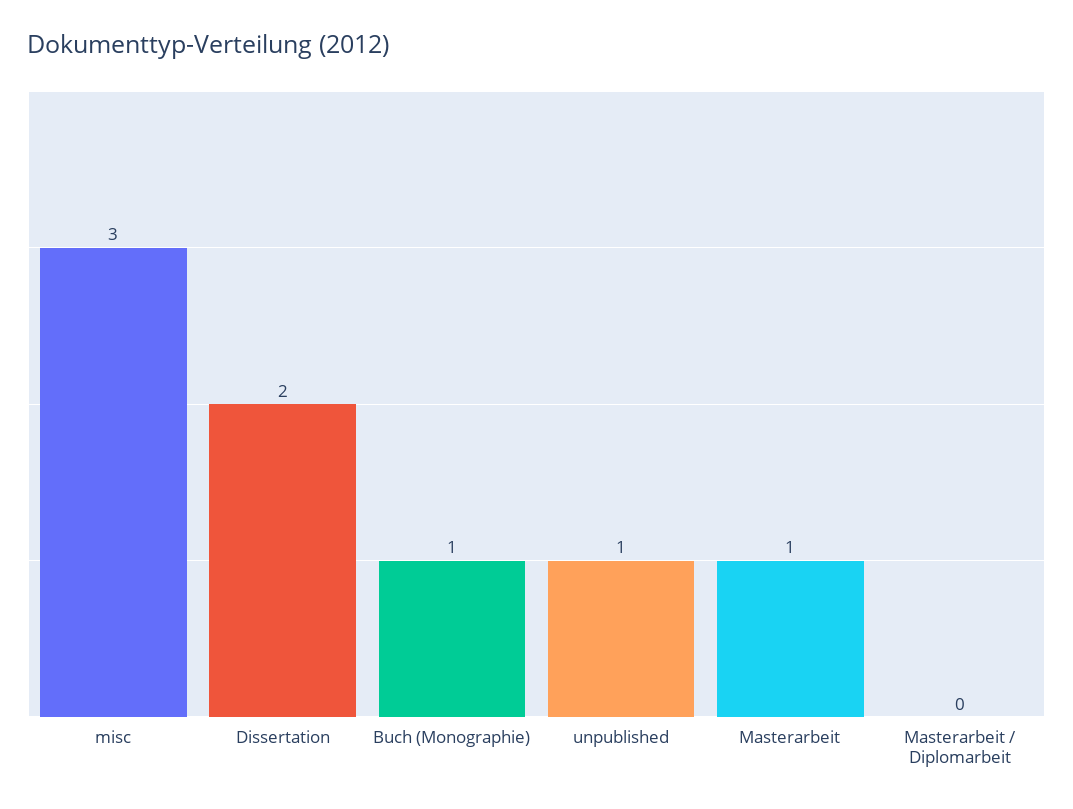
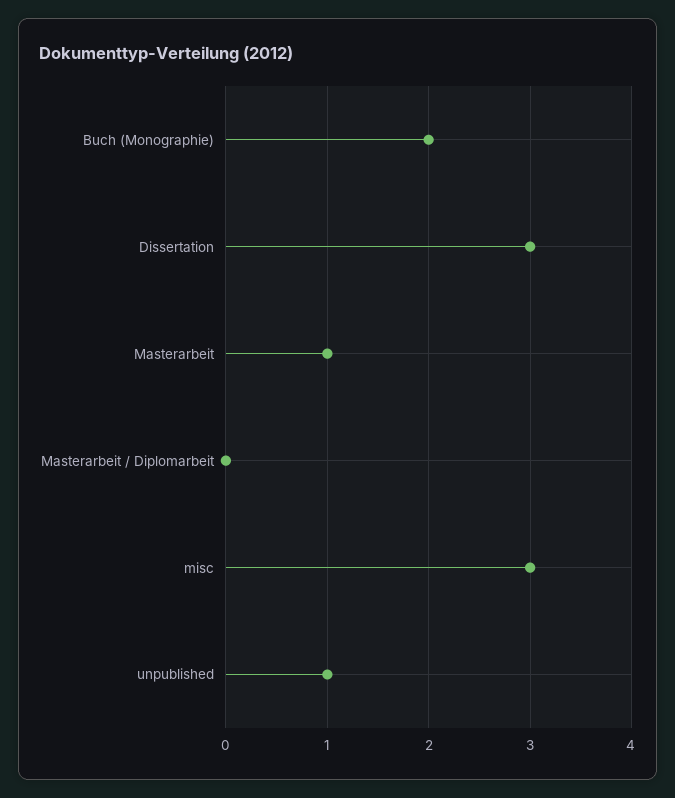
Dissertation: 2 -> 3
Buch (Monographie): 1 -> 2

